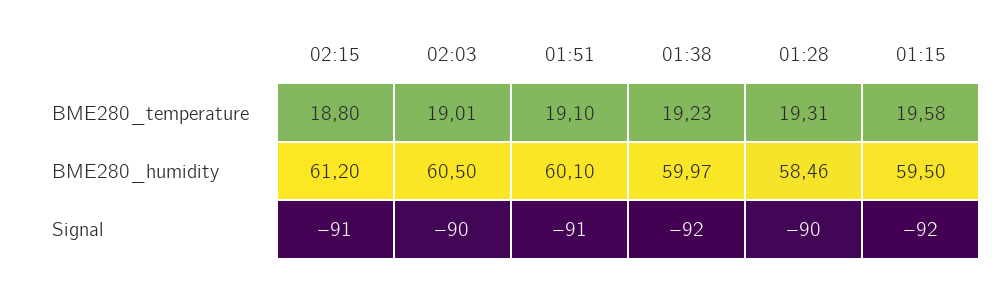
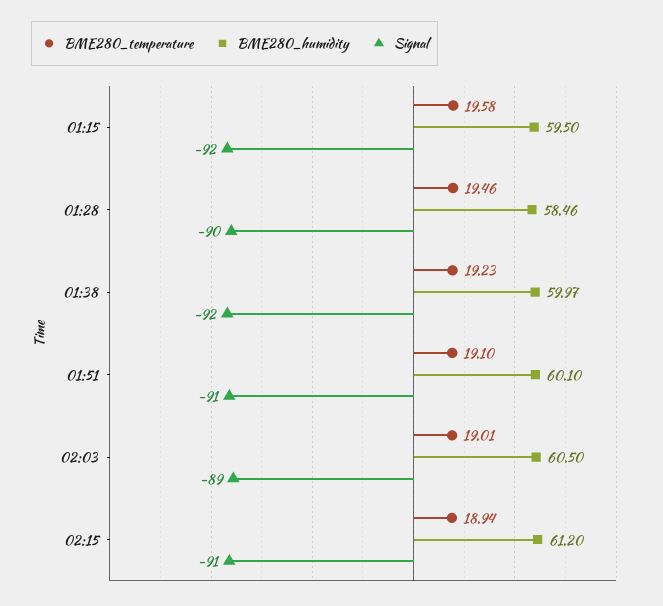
BME280_temperature, 02:15: 18.8 -> 18.94
BME280_temperature, 01:28: 19.31 -> 19.46
Signal, 02:03: -90 -> -89

